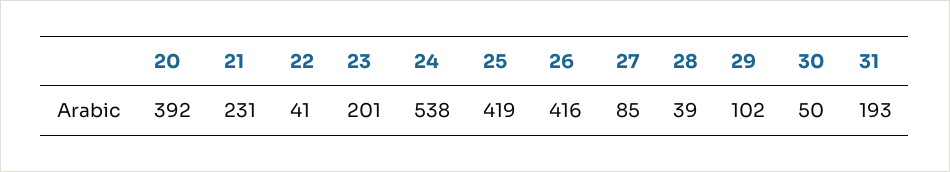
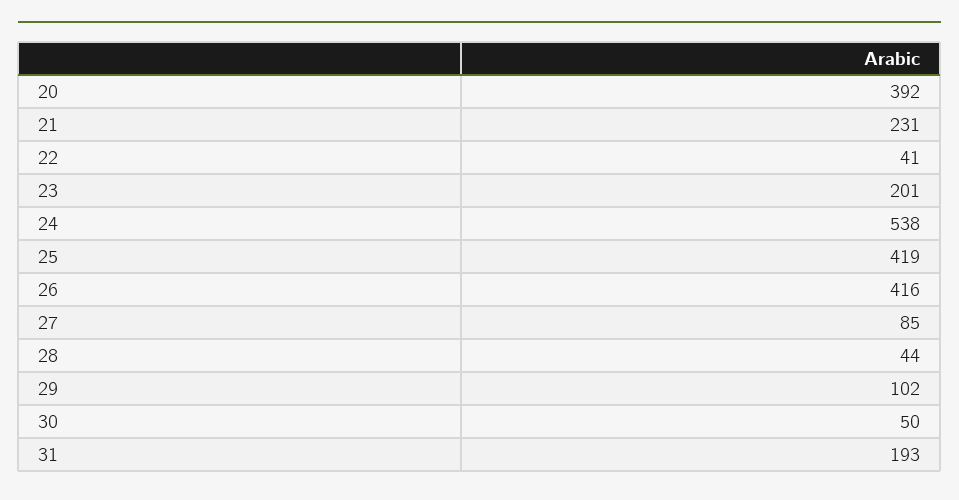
28: 39 -> 44

